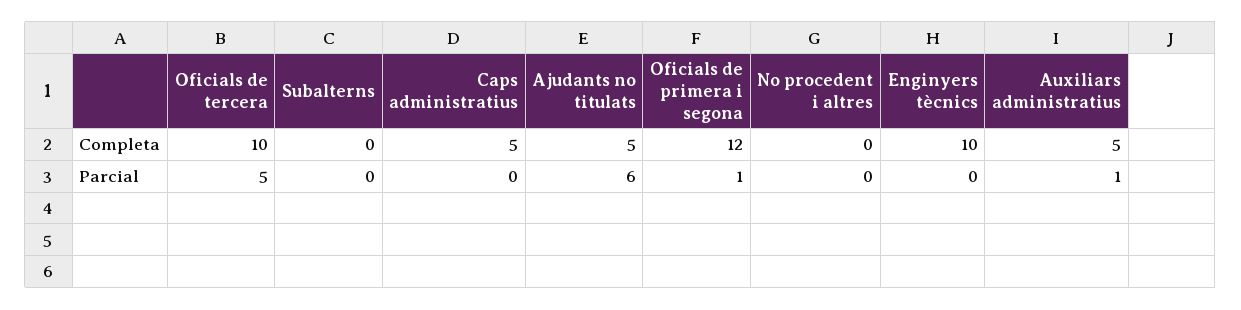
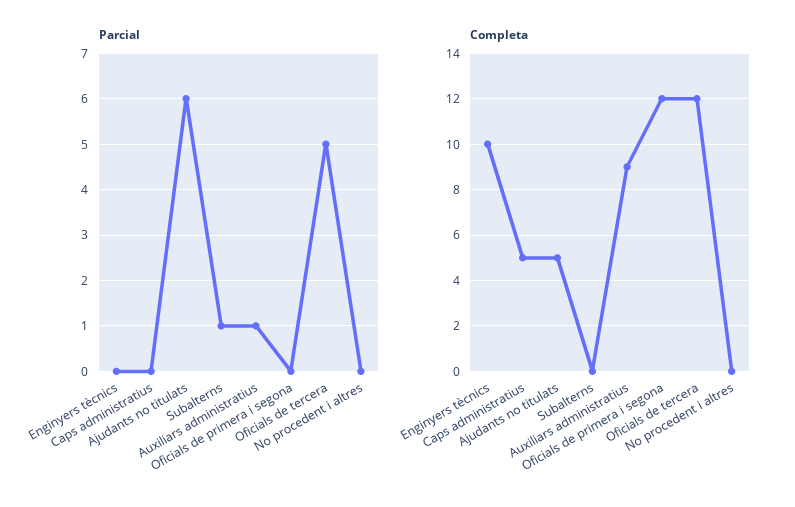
Completa, Oficials de tercera: 10 -> 12
Completa, Auxiliars administratius: 5 -> 9
Parcial, Subalterns: 0 -> 1
Parcial, Oficials de primera i segona: 1 -> 0

